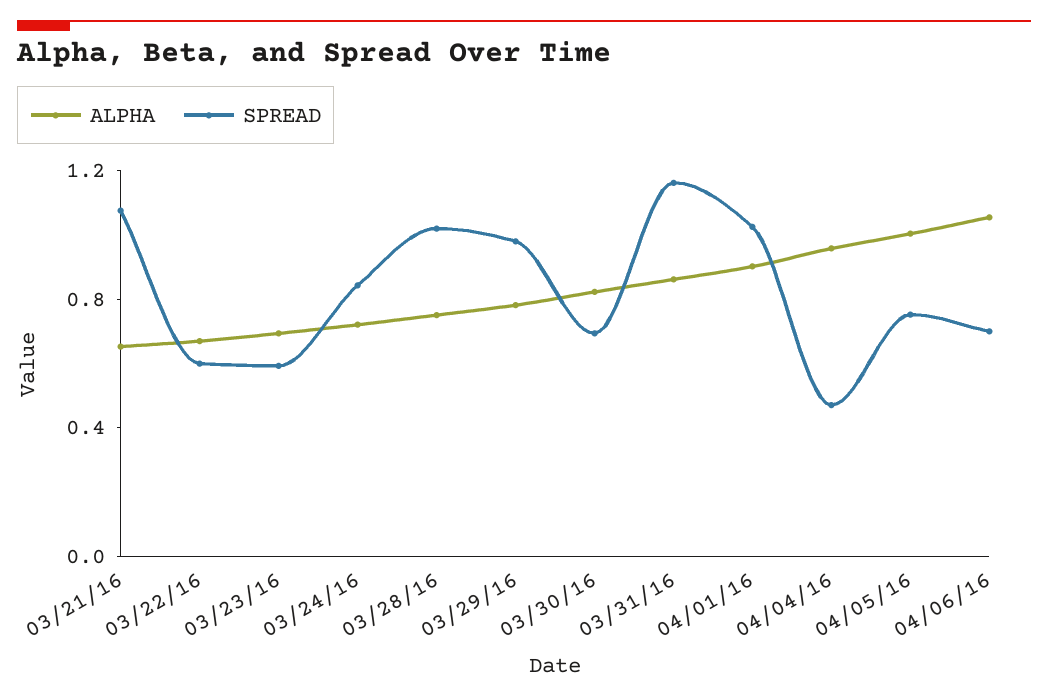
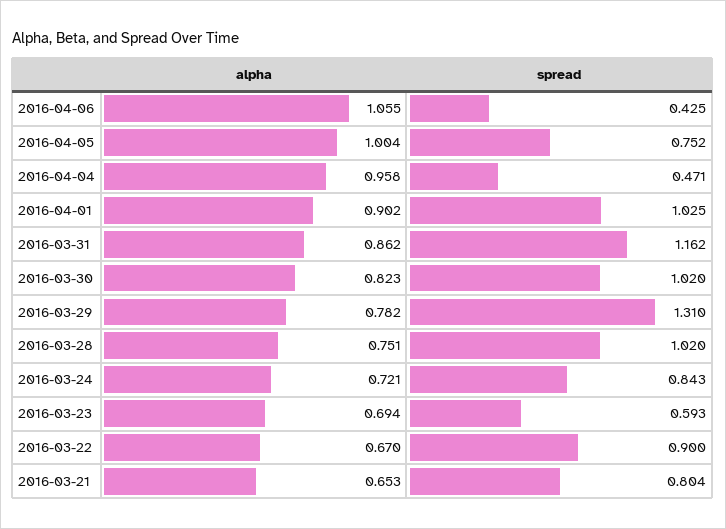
SPREAD, 03/21/16: 1.1 -> 0.804
SPREAD, 03/22/16: 0.6 -> 0.9
SPREAD, 03/29/16: 1 -> 1.31
SPREAD, 03/30/16: 0.7 -> 1.02
SPREAD, 04/06/16: 0.7 -> 0.425

